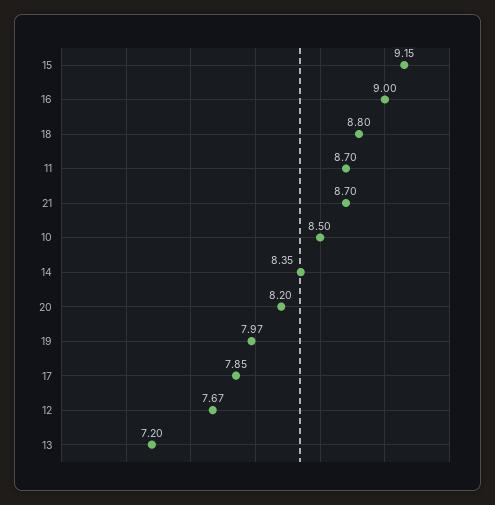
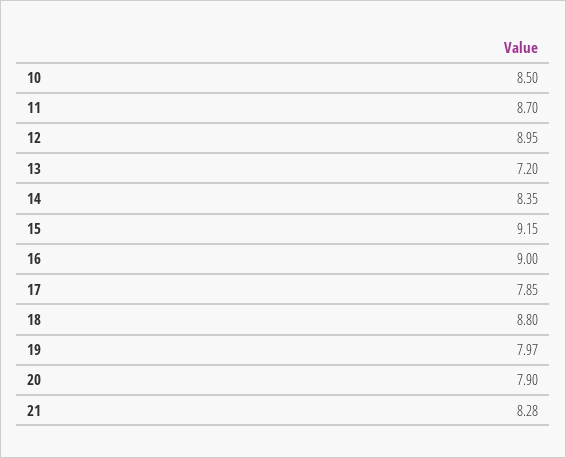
21: 8.7 -> 8.28
20: 8.2 -> 7.9
12: 7.67 -> 8.95

